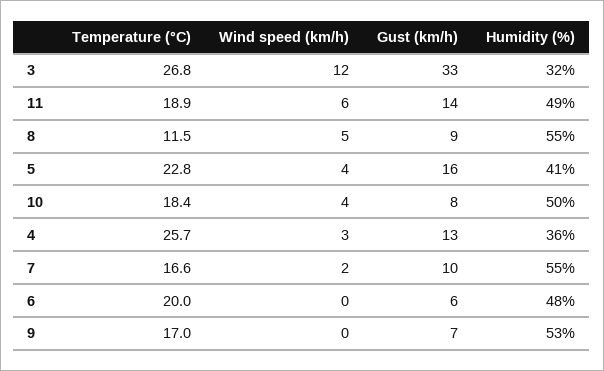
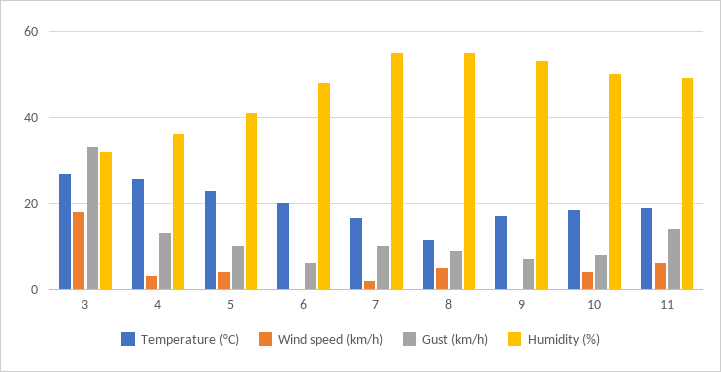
Wind speed (km/h), 3: 12 -> 18
Gust (km/h), 5: 16 -> 10

